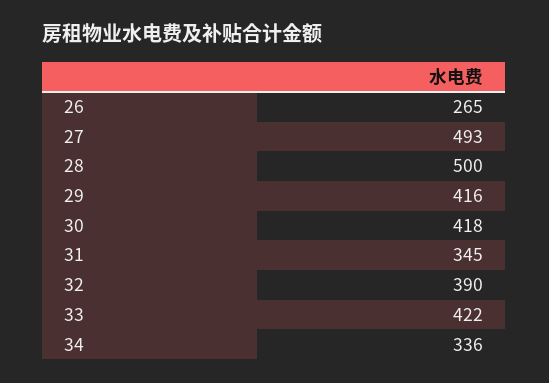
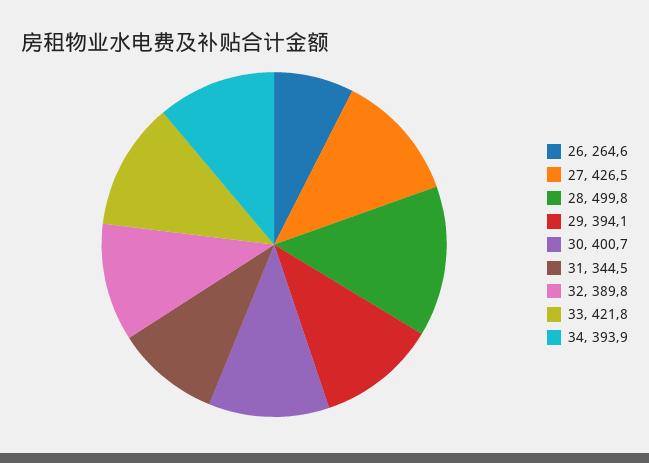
27: 493 -> 426.5
29: 416 -> 394.1
30: 418 -> 400.7
34: 336 -> 393.9

